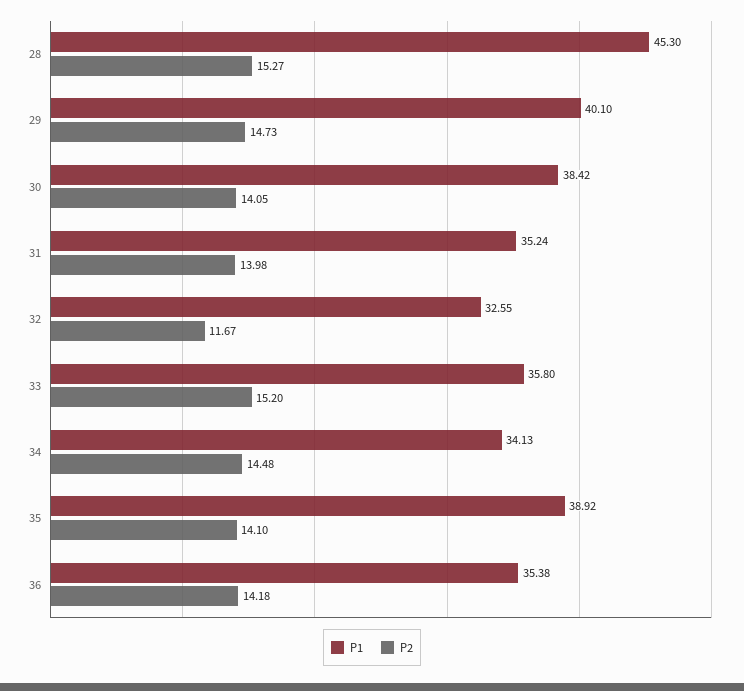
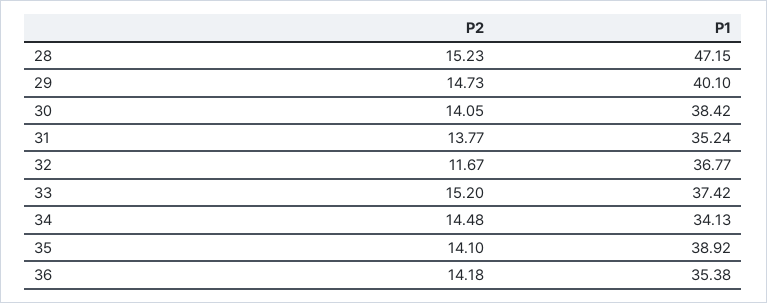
P1, 28: 45.3 -> 47.15
P2, 28: 15.27 -> 15.23
P2, 31: 13.98 -> 13.77
P1, 32: 32.55 -> 36.77
P1, 33: 35.8 -> 37.42

